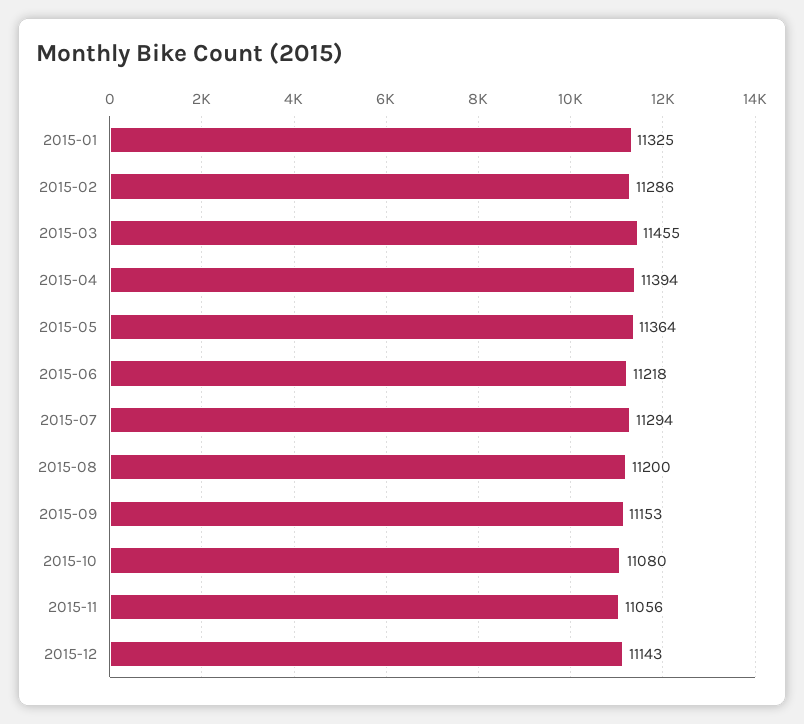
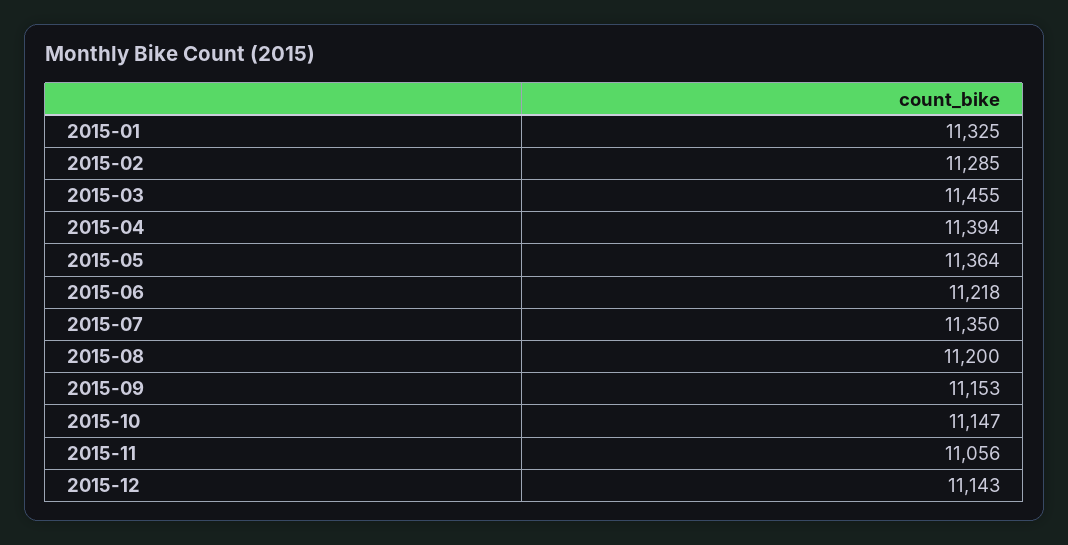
2015-02: 11286 -> 11285
2015-07: 11294 -> 11350
2015-10: 11080 -> 11147

